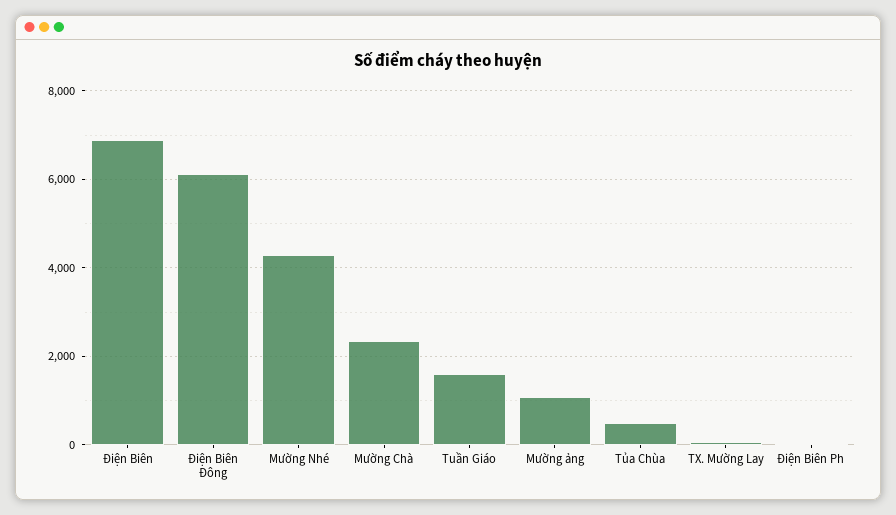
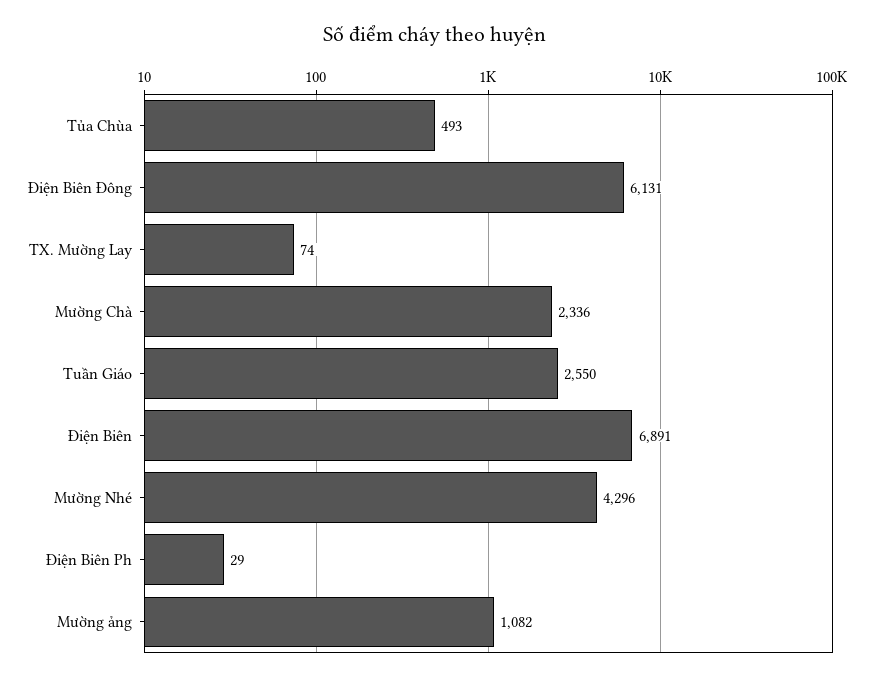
Tuần Giáo: 1600 -> 2550

